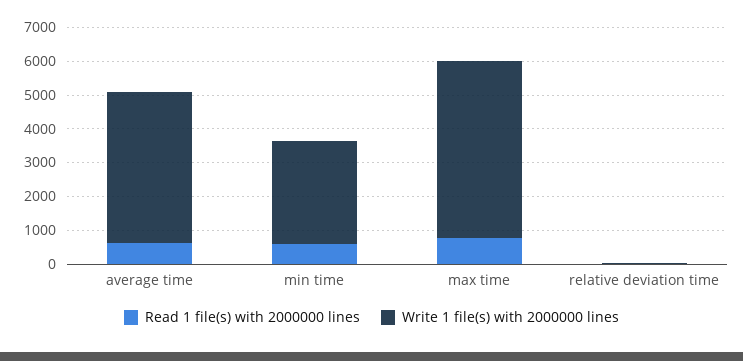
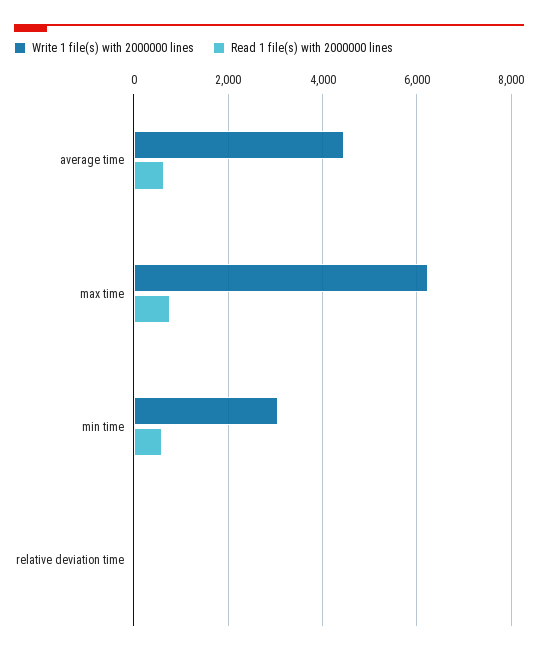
Write 1 file(s) with 2000000 lines, max time: 5250 -> 6200

